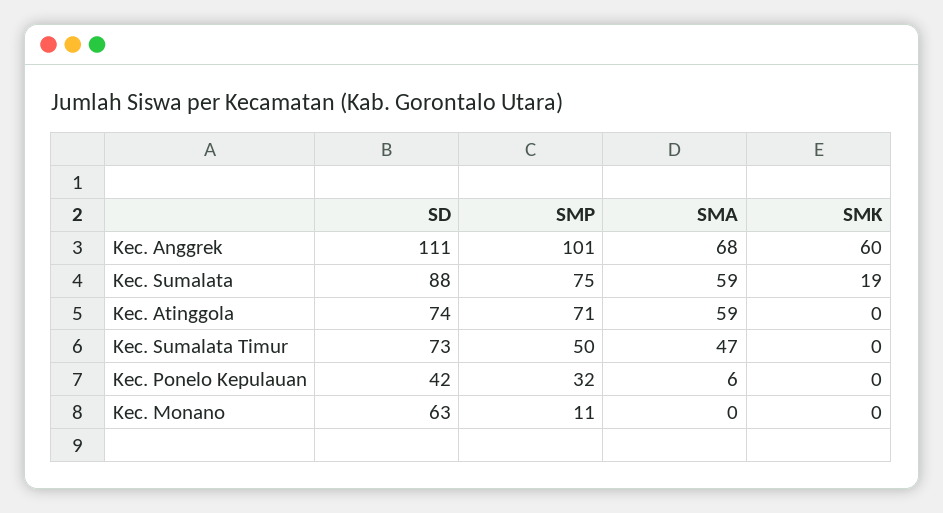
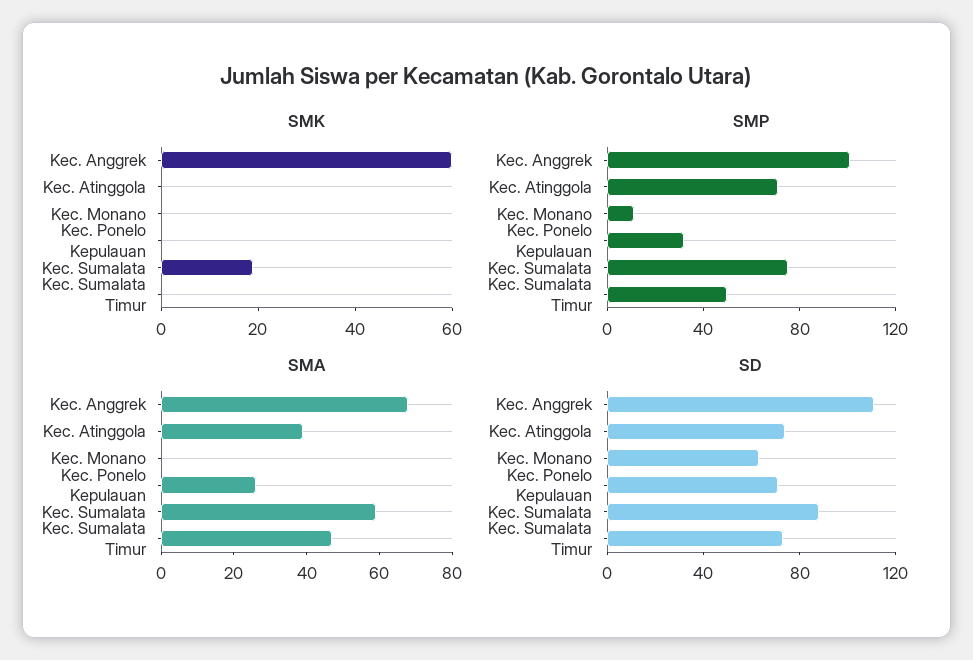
SMA, Kec. Atinggola: 59 -> 40
SD, Kec. Ponelo Kepulauan: 42 -> 70
SMA, Kec. Ponelo Kepulauan: 6 -> 25

